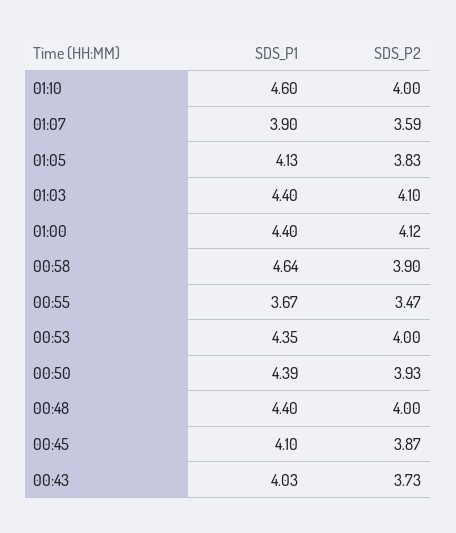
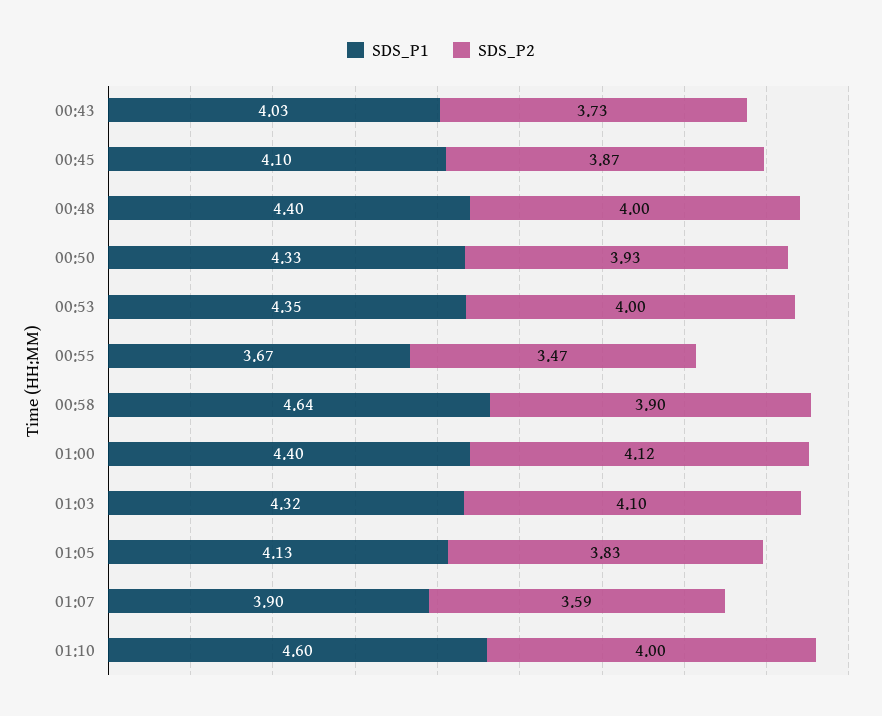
SDS_P1, 01:03: 4.4 -> 4.32
SDS_P1, 00:50: 4.39 -> 4.33

